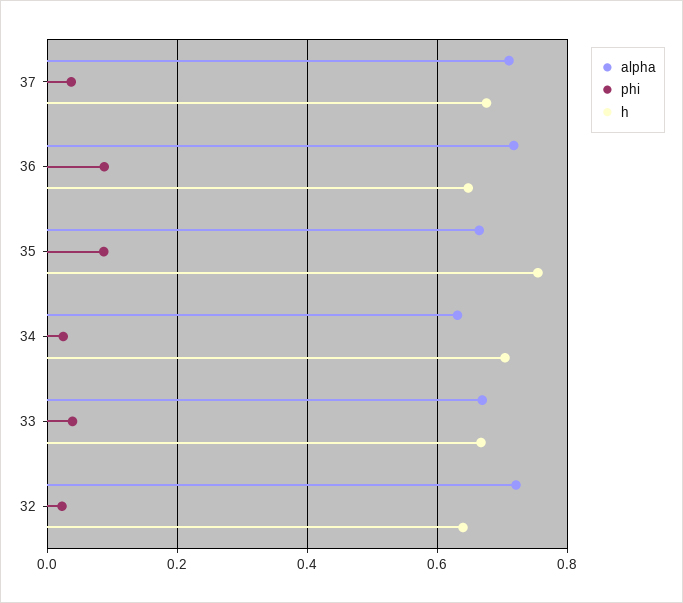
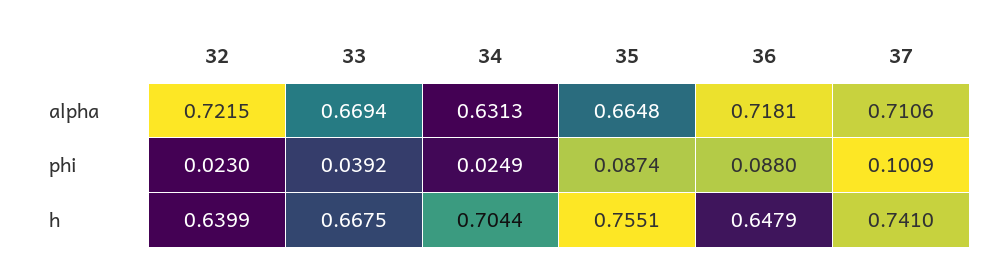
phi, 37: 0.04 -> 0.1009
h, 37: 0.68 -> 0.741

